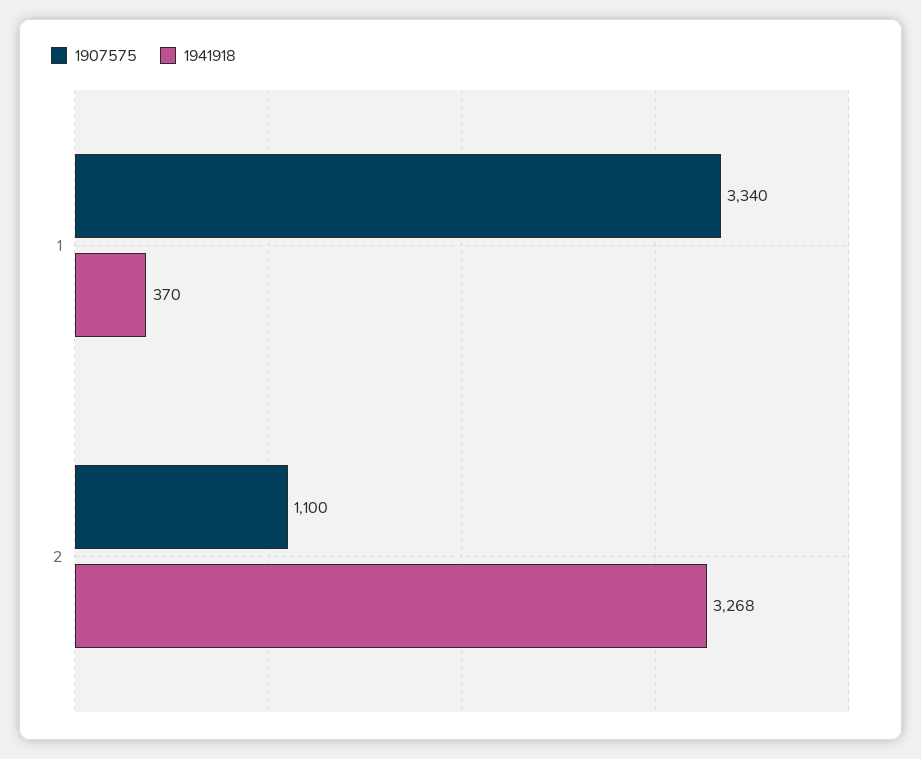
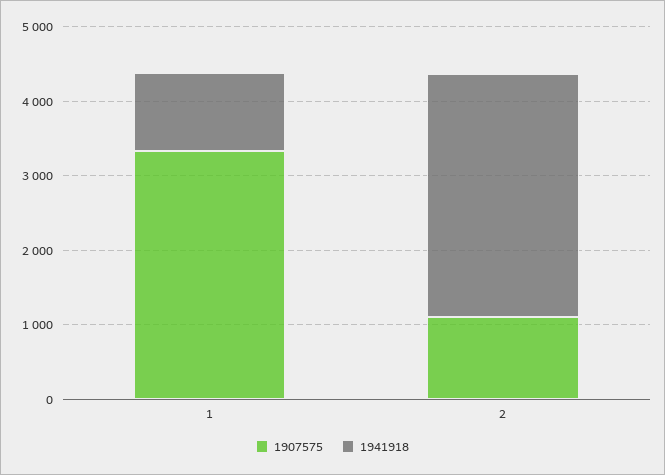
1941918, 1: 370 -> 1000

